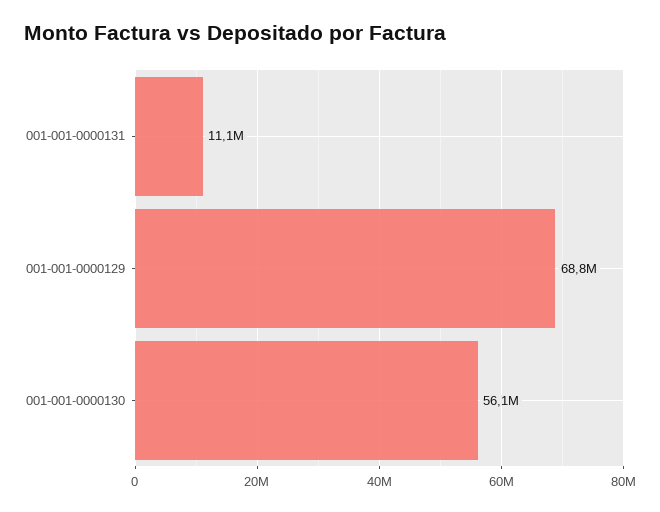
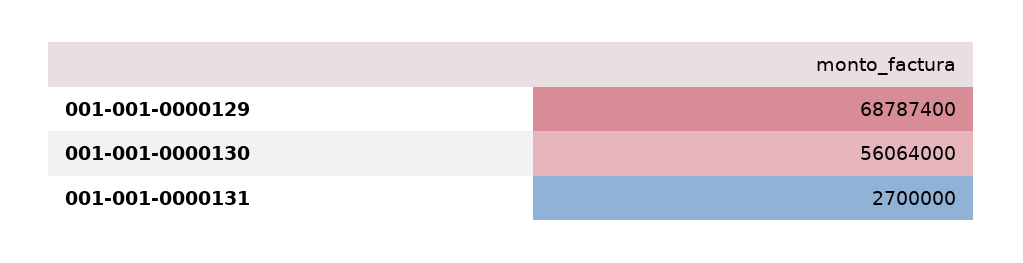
001-001-0000131: 11100000 -> 2700000

